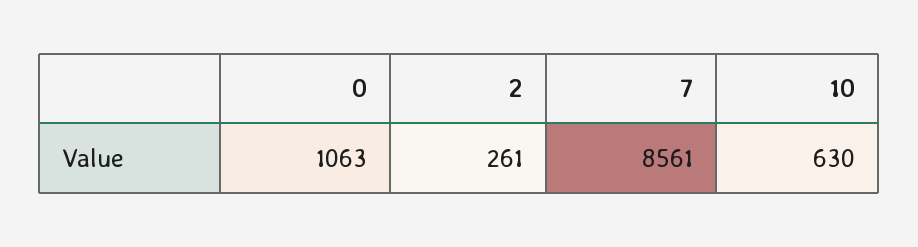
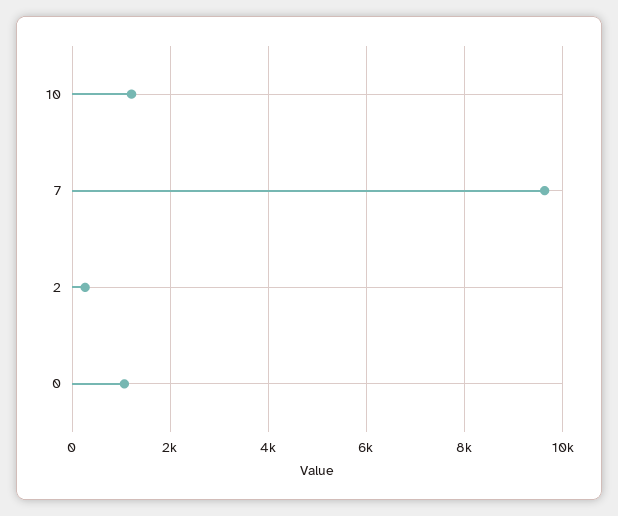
7: 8561 -> 9600
10: 630 -> 1200

